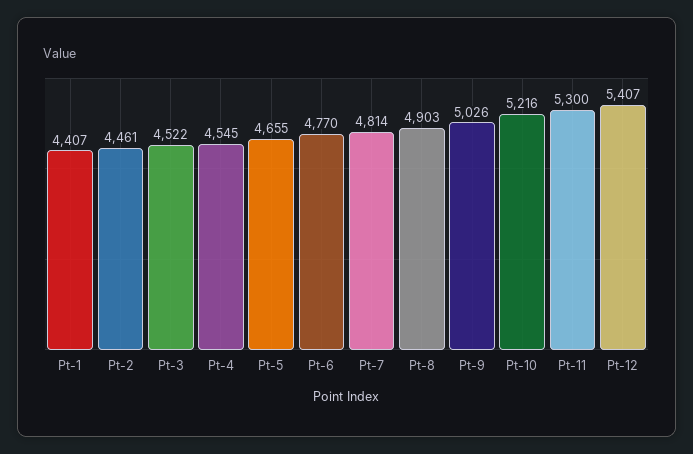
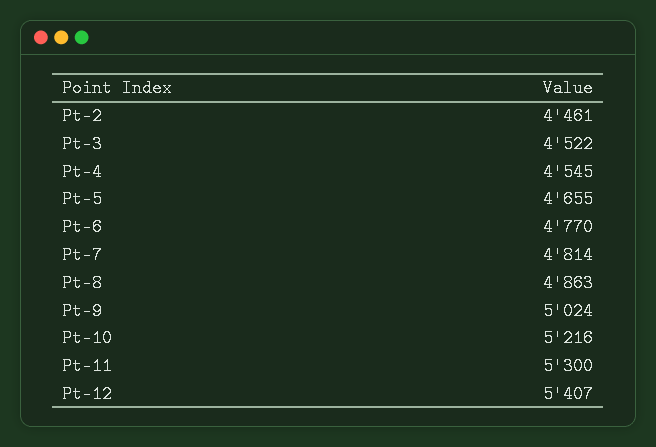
Pt-1: 4407 -> none
Pt-8: 4903 -> 4863
Pt-9: 5026 -> 5024

